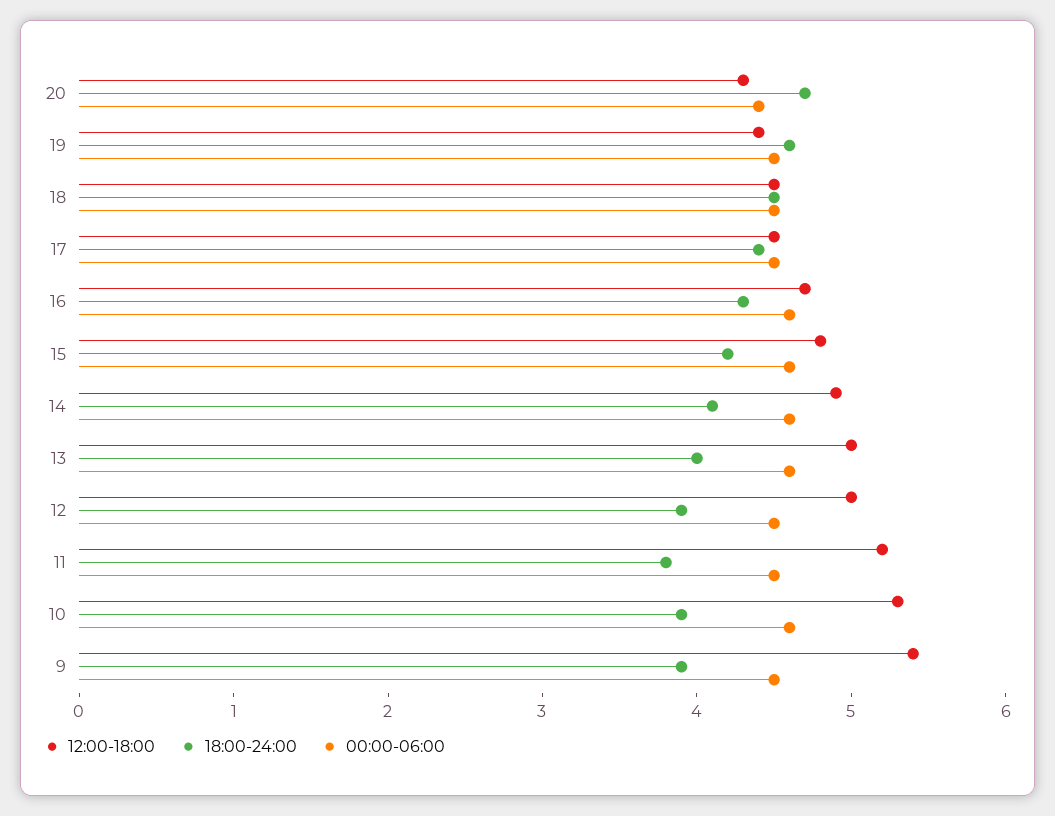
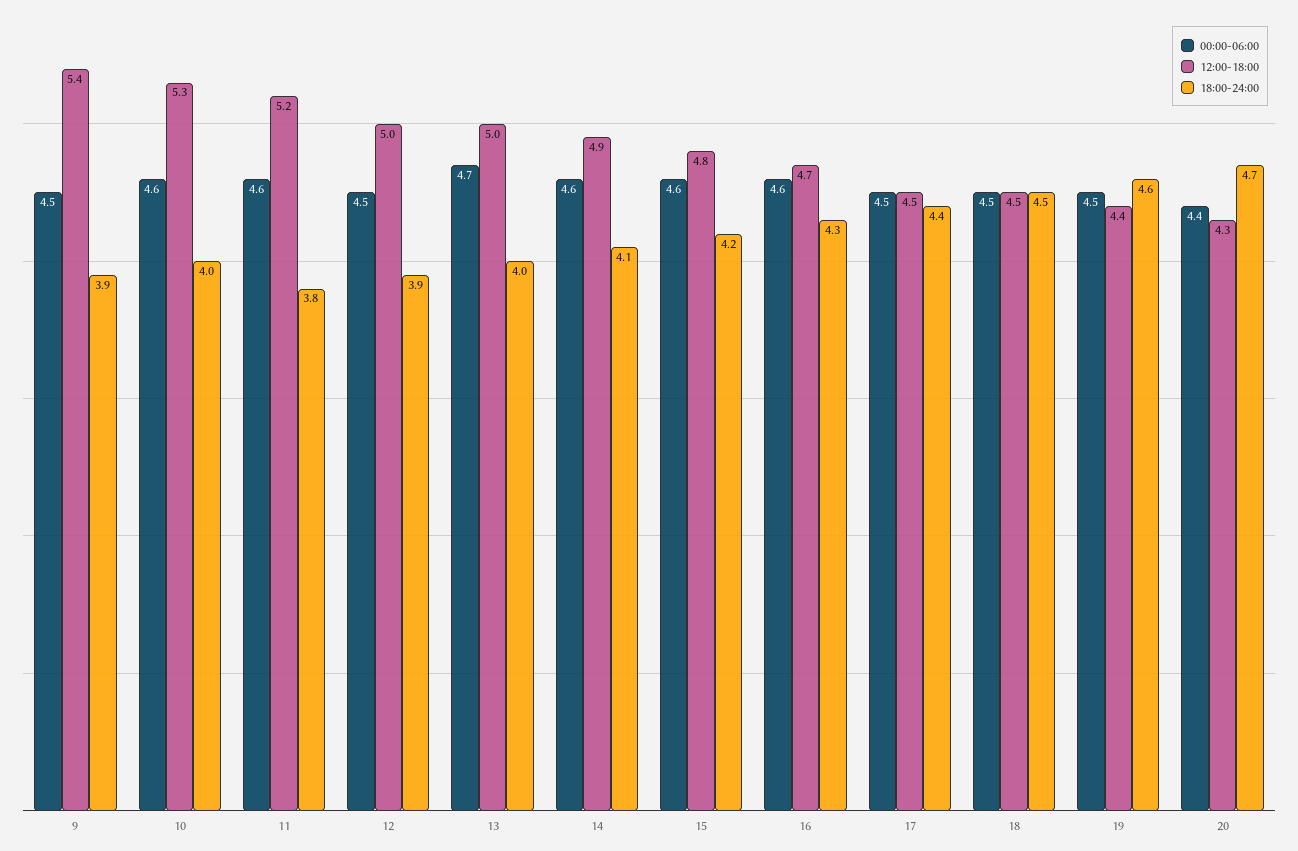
00:00-06:00, 13: 4.6 -> 4.7
00:00-06:00, 11: 4.5 -> 4.6
18:00-24:00, 10: 3.9 -> 4

